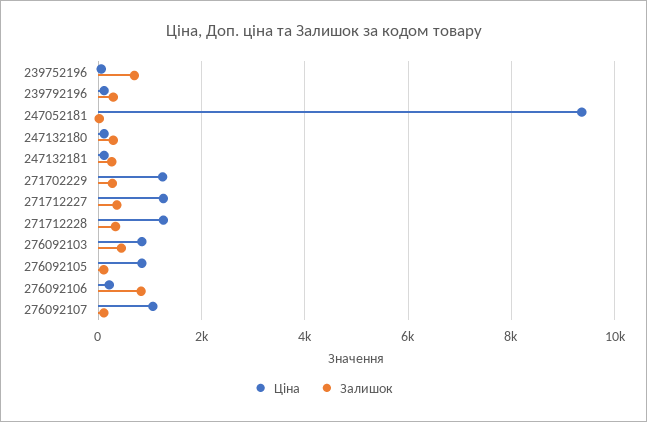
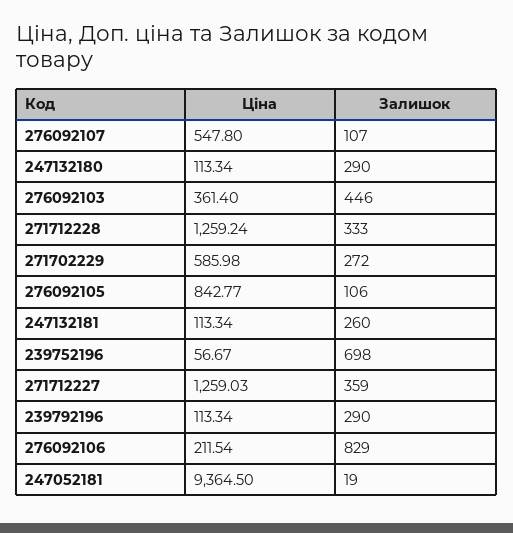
Ціна, 271702229: 1200 -> 585.98
Ціна, 276092103: 800 -> 361.4
Ціна, 276092107: 1000 -> 547.8

